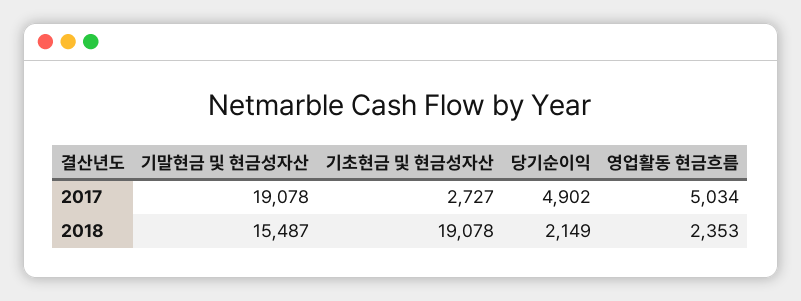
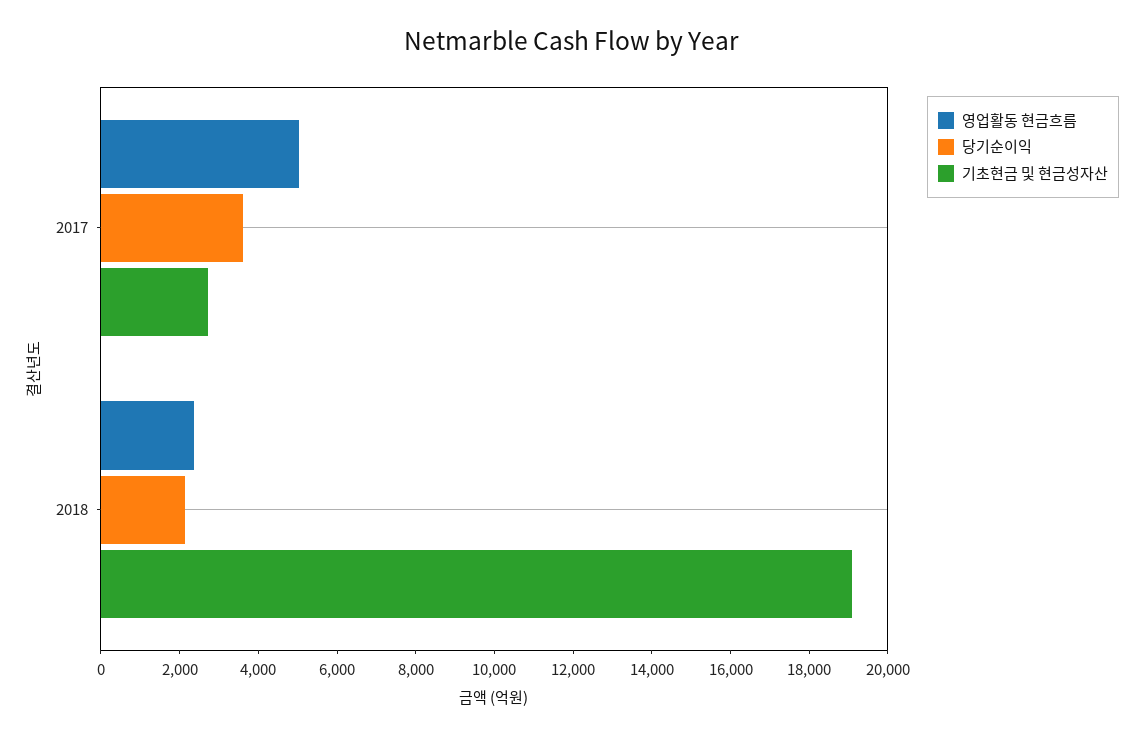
기말현금 및 현금성자산, 2017: 19078 -> none
당기순이익, 2017: 4902 -> 3500
기말현금 및 현금성자산, 2018: 15487 -> none

